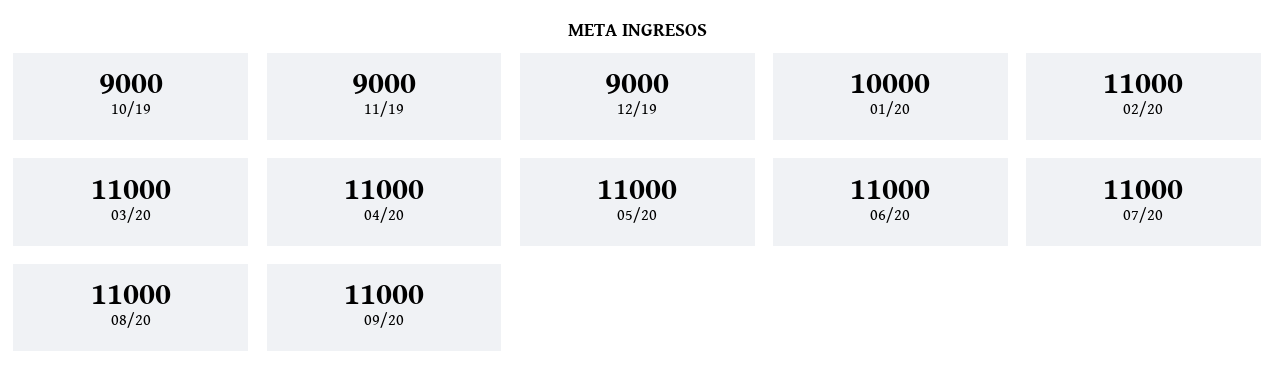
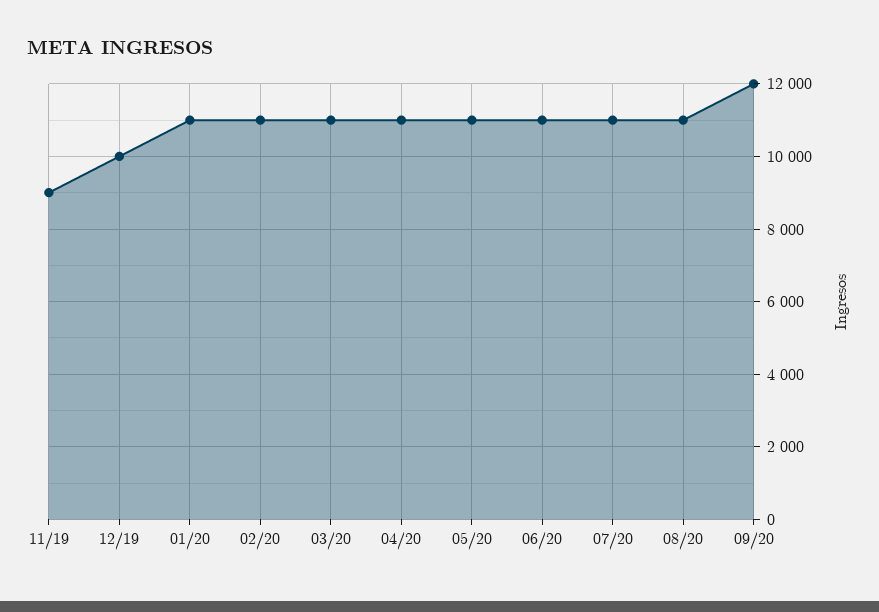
10/19: 9000 -> none
12/19: 9000 -> 10000
01/20: 10000 -> 11000
09/20: 11000 -> 12000

